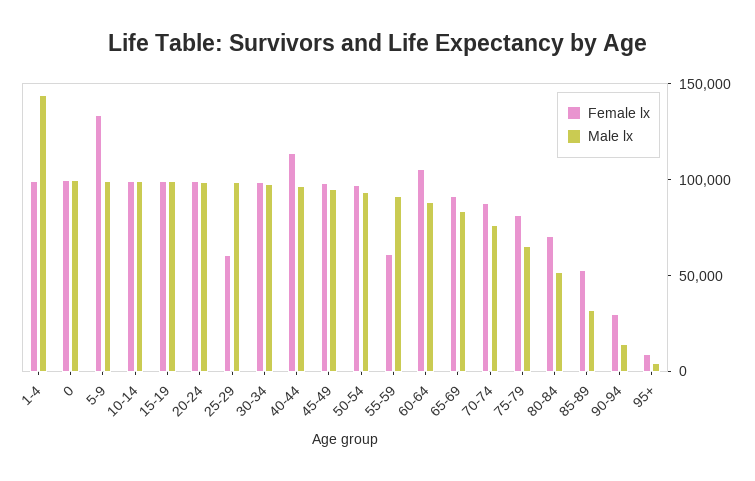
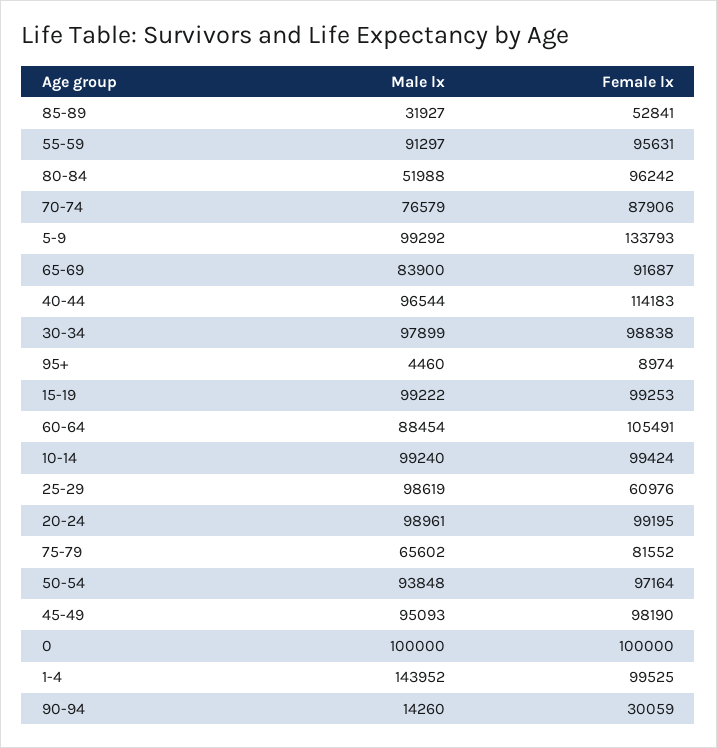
Female lx, 55-59: 60000 -> 95631
Female lx, 80-84: 70000 -> 96242

